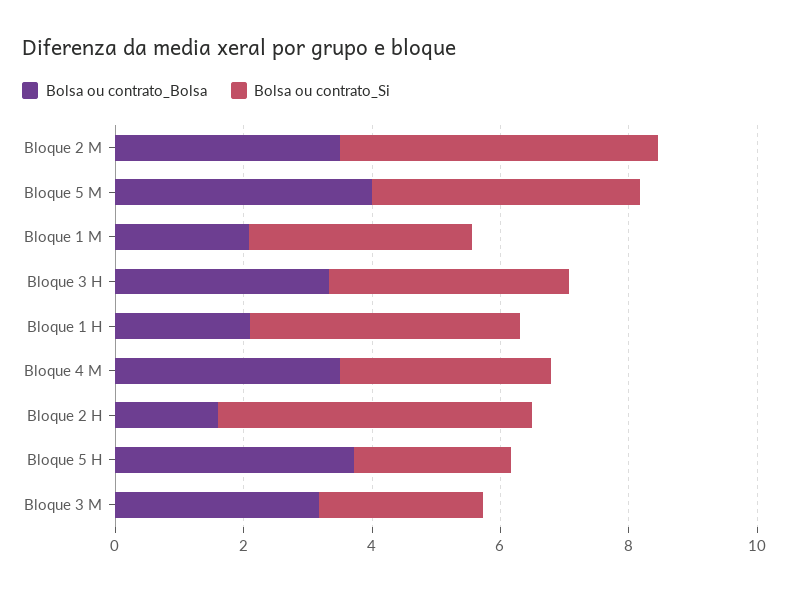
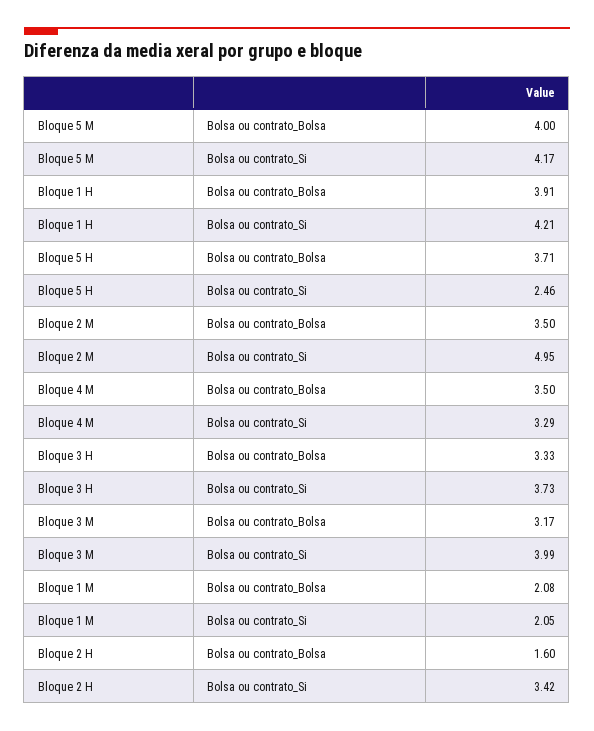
Bolsa ou contrato_Si, Bloque 1 M: 3.5 -> 2.05
Bolsa ou contrato_Bolsa, Bloque 1 H: 2 -> 3.91
Bolsa ou contrato_Si, Bloque 2 H: 5 -> 3.42
Bolsa ou contrato_Si, Bloque 3 M: 2.5 -> 3.99

